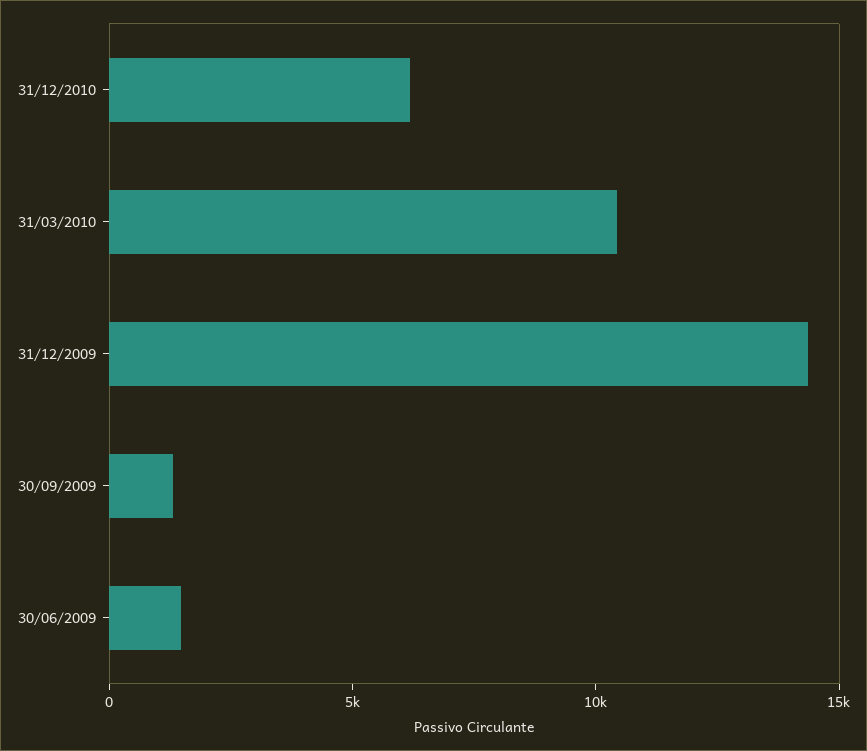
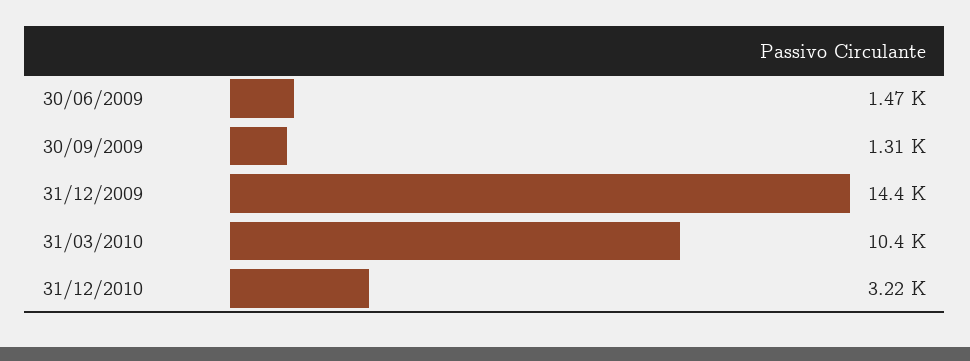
31/12/2010: 6000 -> 3220

